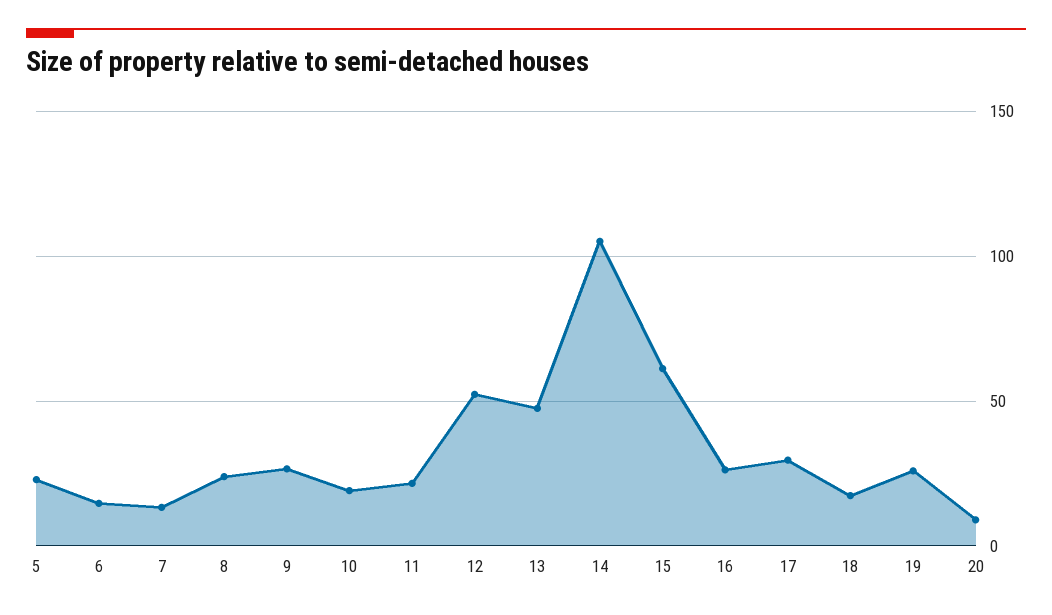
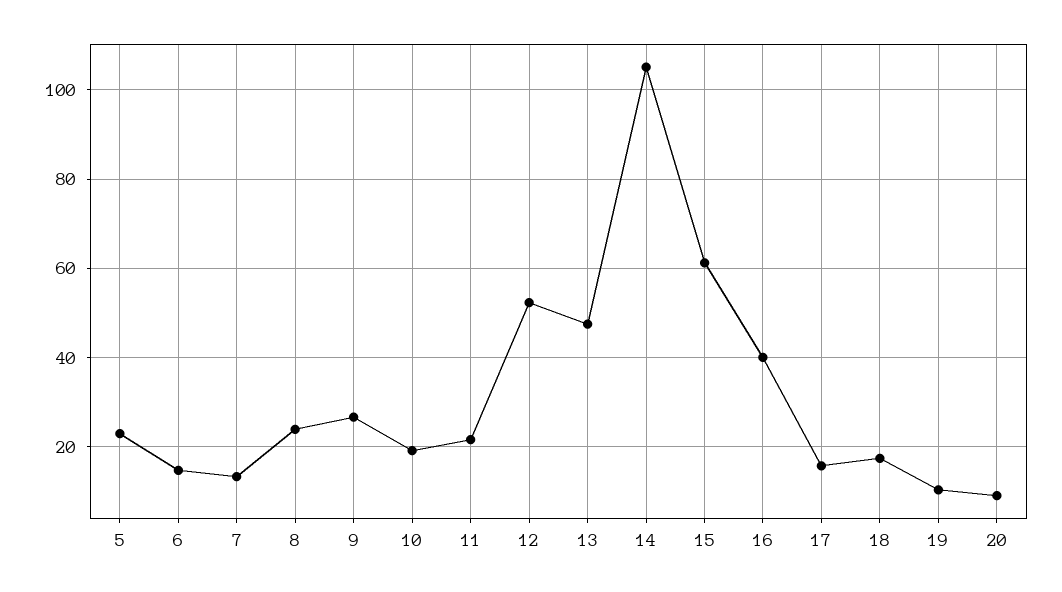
16: 25 -> 40
17: 30 -> 16
19: 25 -> 10

